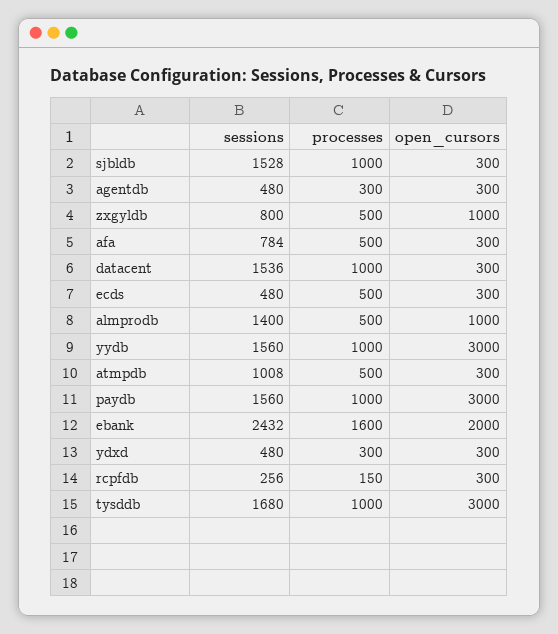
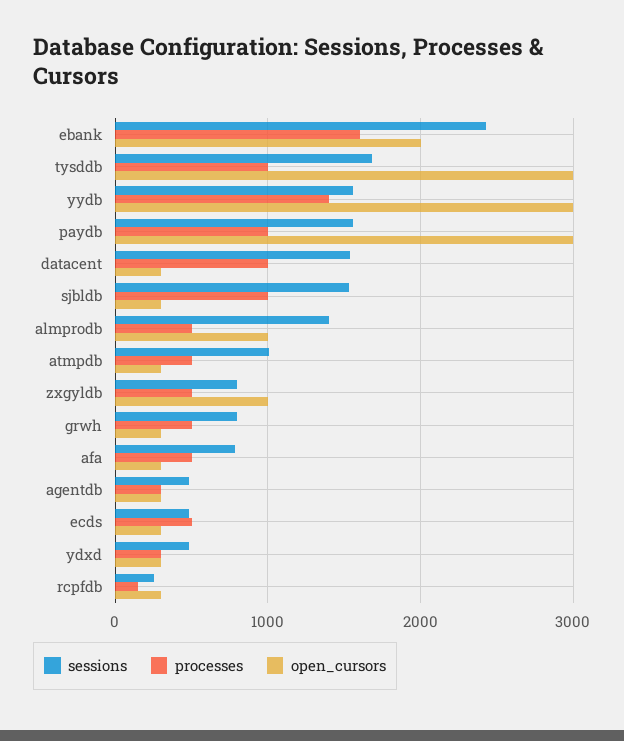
processes, yydb: 1000 -> 1400
sessions, grwh: none -> 800
processes, grwh: none -> 500
open_cursors, grwh: none -> 300

